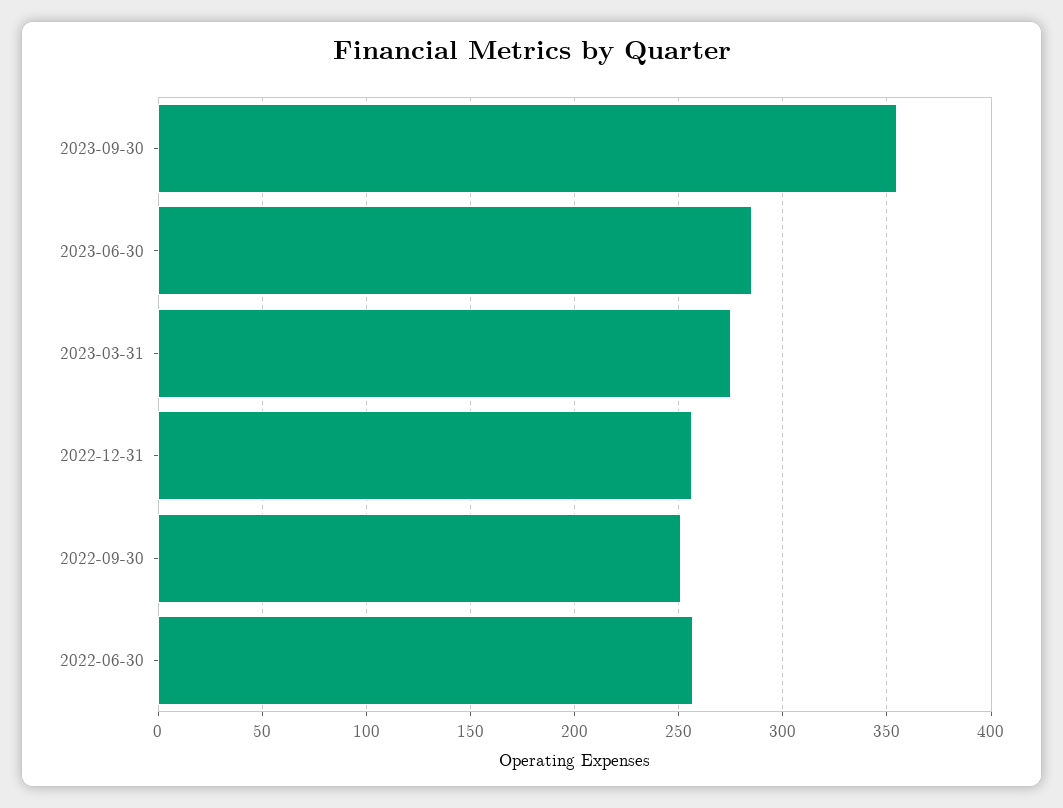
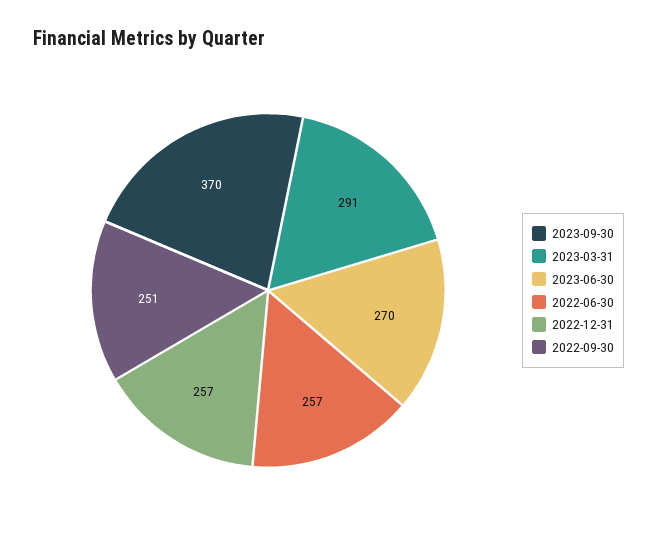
2023-09-30: 355 -> 370
2023-06-30: 285 -> 270
2023-03-31: 275 -> 291

